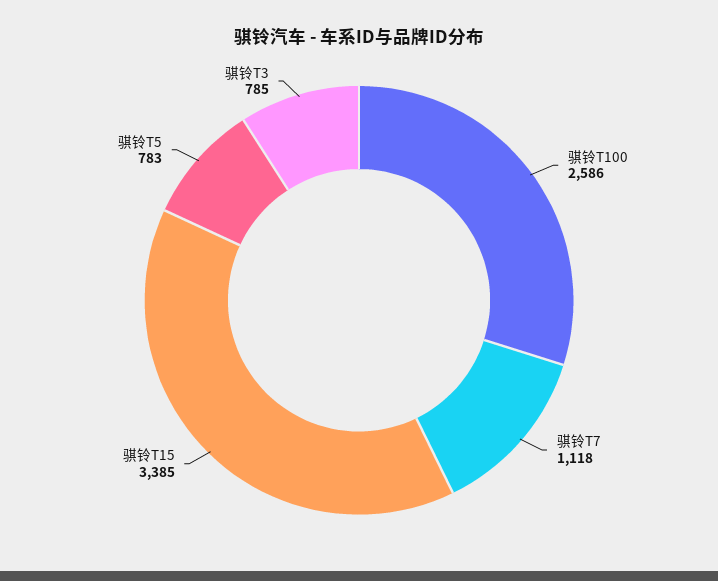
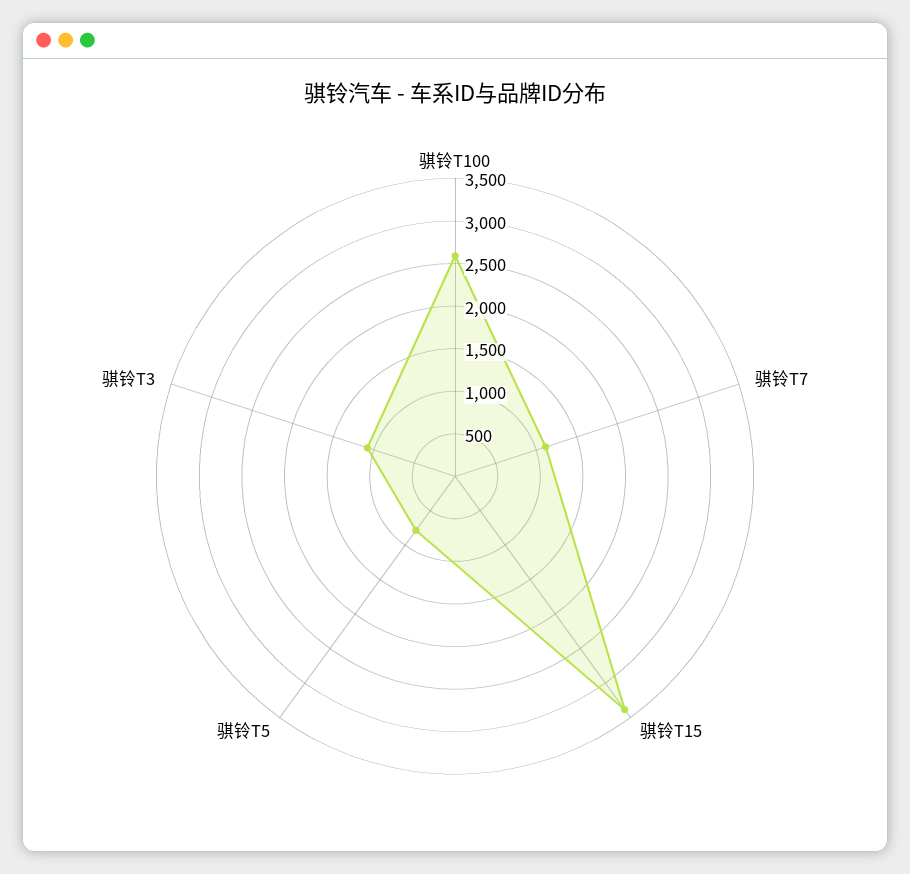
骐铃T3: 785 -> 1100

